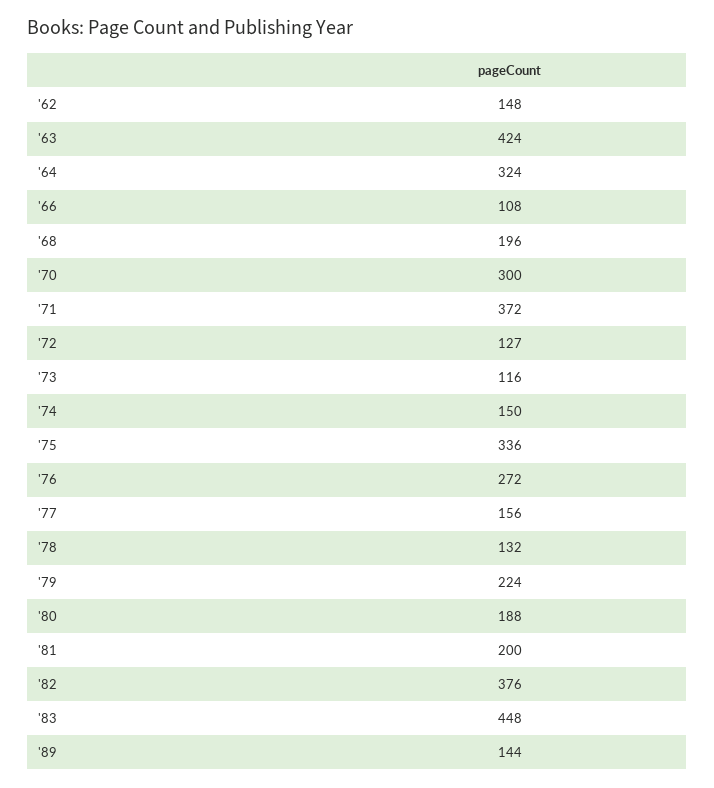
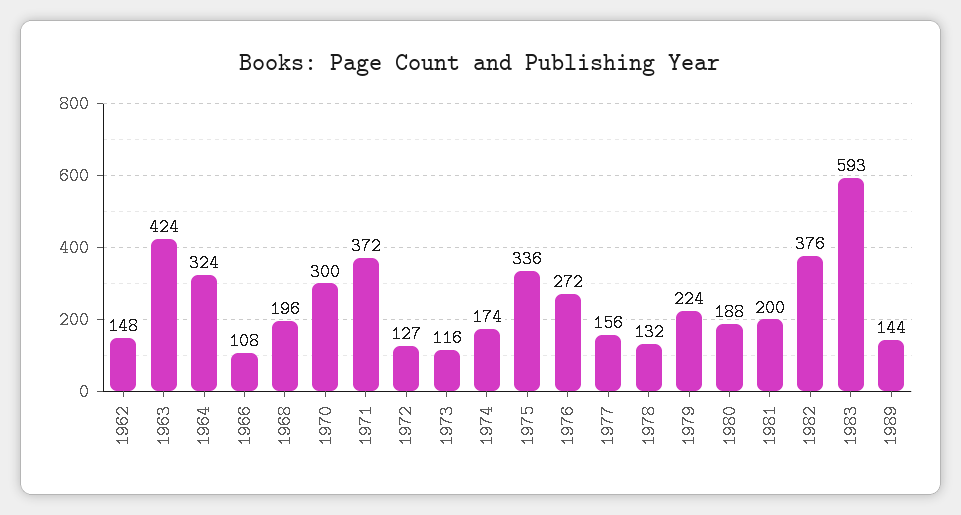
'74: 150 -> 174
'83: 448 -> 593

